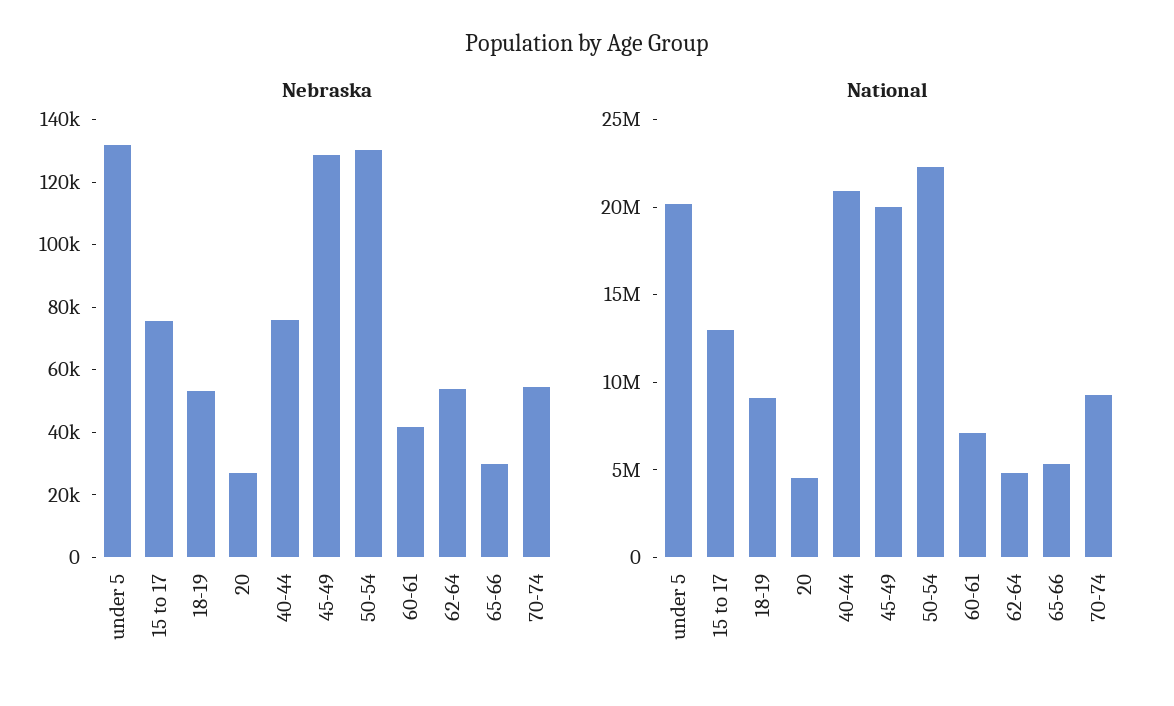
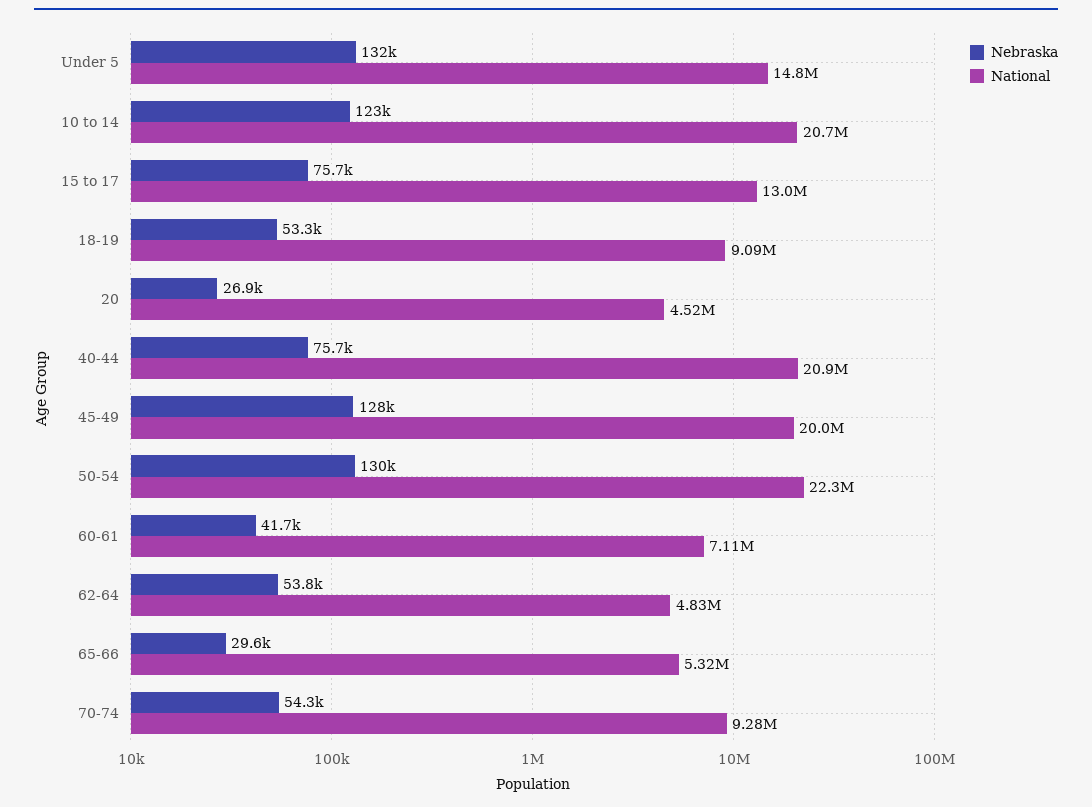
National, under 5: 20000000 -> 14800000
Nebraska, 10 to 14: none -> 123000
National, 10 to 14: none -> 20700000

